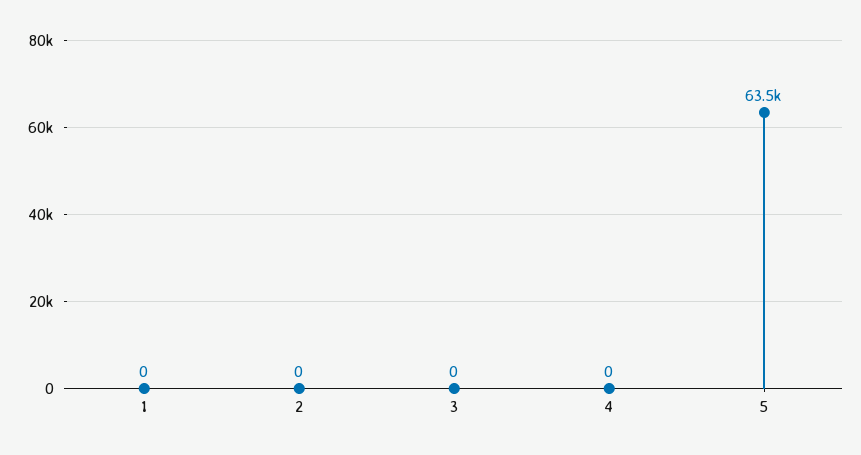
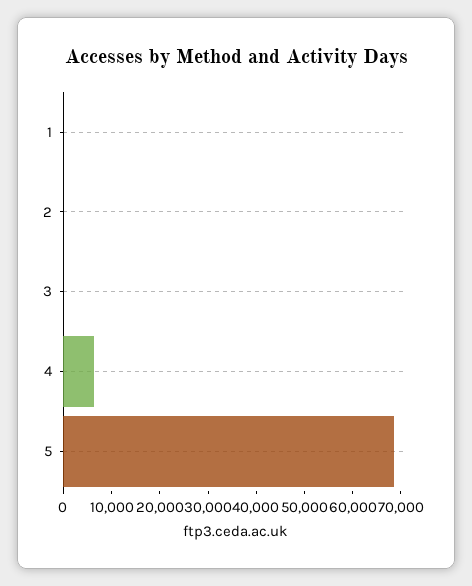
4: 0 -> 6000
5: 63500 -> 68000

